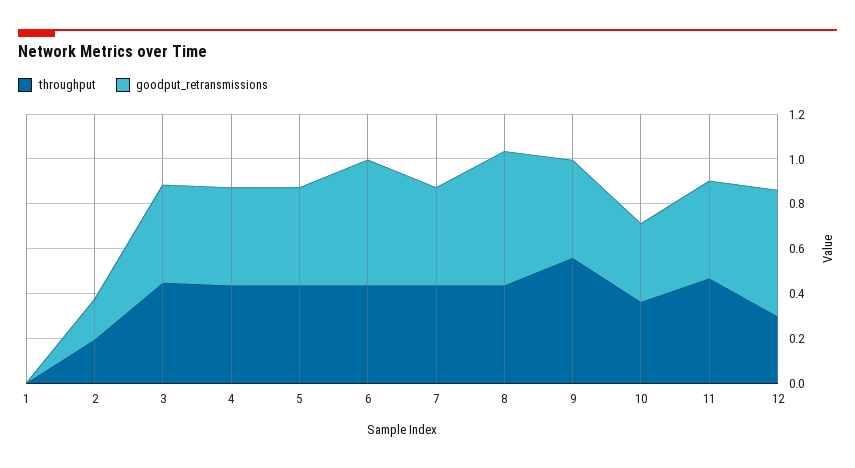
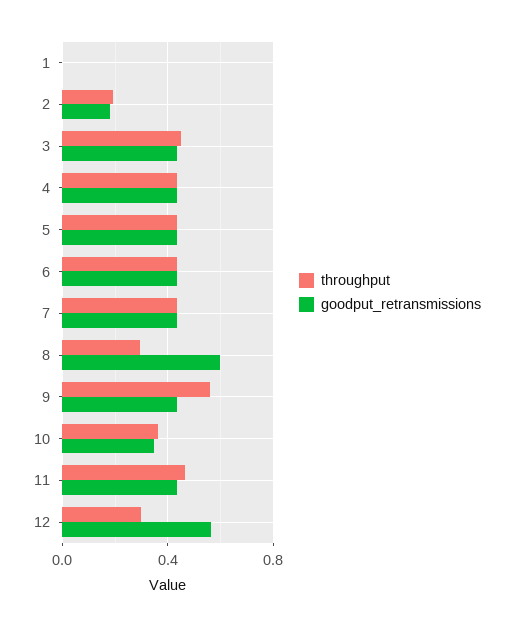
goodput_retransmissions, 6: 0.55 -> 0.45
throughput, 8: 0.45 -> 0.3

